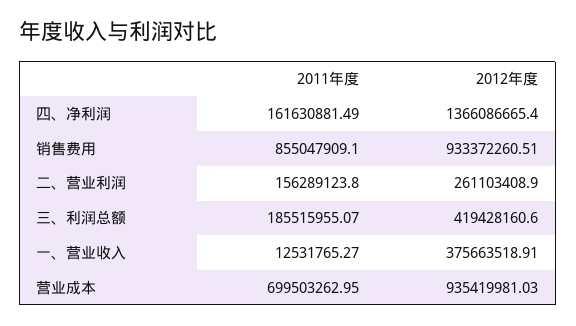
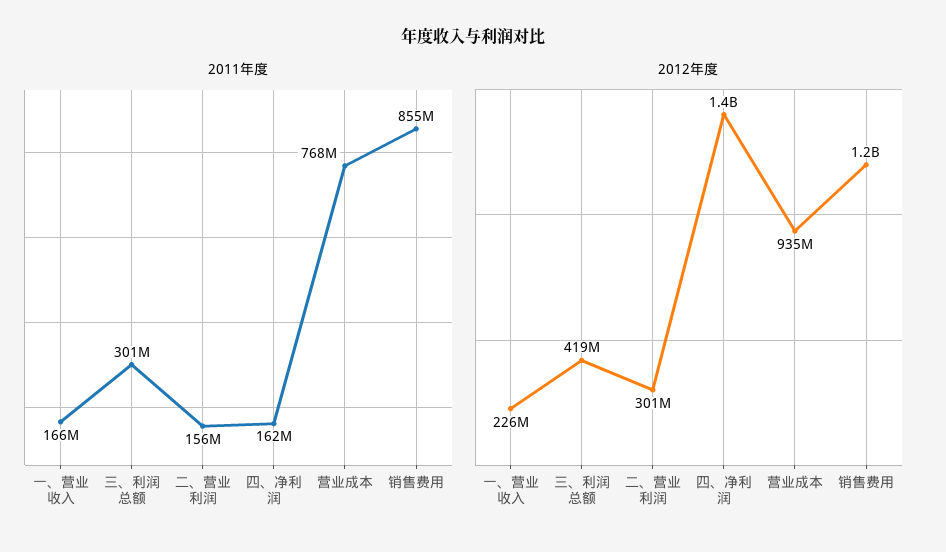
2012年度, 销售费用: 933372260.51 -> 1200000000
2012年度, 二、营业利润: 261103408.9 -> 301000000
2011年度, 三、利润总额: 185515955.07 -> 301000000
2011年度, 一、营业收入: 12531765.27 -> 166000000
2012年度, 一、营业收入: 375663518.91 -> 226000000
2011年度, 营业成本: 699503262.95 -> 768000000

